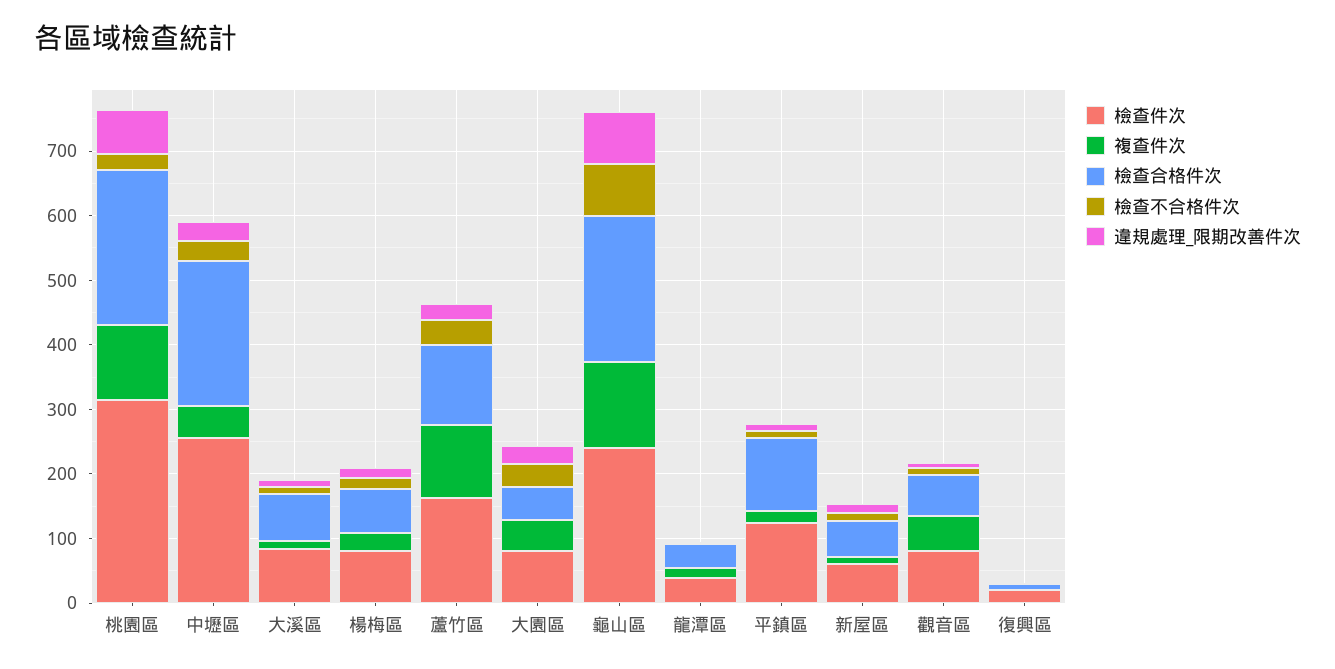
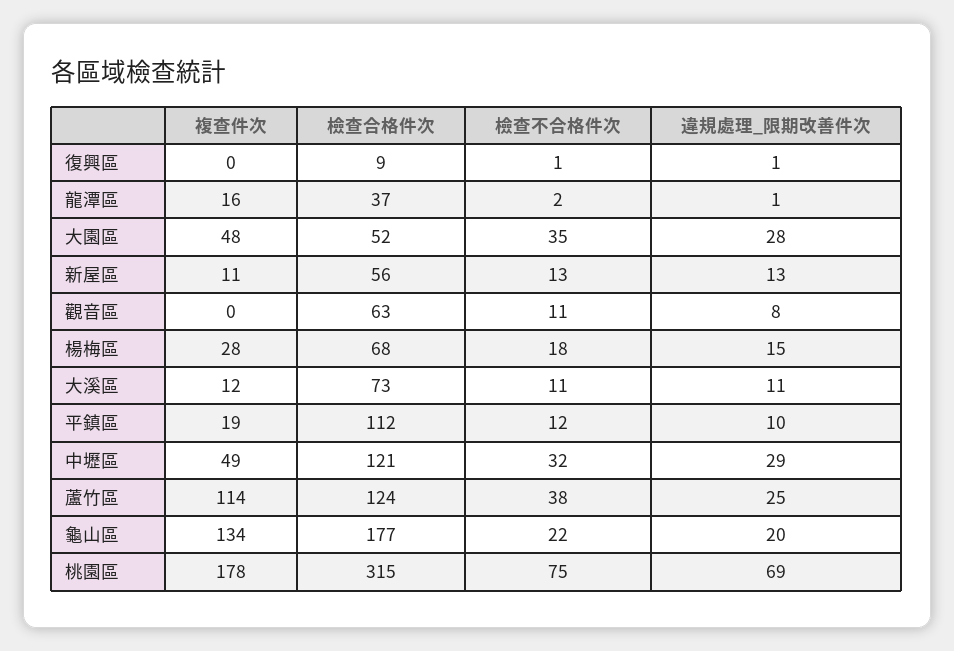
檢查件次, 桃園區: 320 -> none
複查件次, 桃園區: 120 -> 178
檢查合格件次, 桃園區: 240 -> 315
檢查不合格件次, 桃園區: 20 -> 75
檢查件次, 中壢區: 260 -> none
檢查合格件次, 中壢區: 220 -> 121
檢查件次, 大溪區: 80 -> none
檢查件次, 楊梅區: 80 -> none
檢查件次, 蘆竹區: 160 -> none
檢查件次, 大園區: 80 -> none
檢查件次, 龜山區: 240 -> none
檢查合格件次, 龜山區: 220 -> 177
檢查不合格件次, 龜山區: 80 -> 22
違規處理_限期改善件次, 龜山區: 80 -> 20
檢查件次, 龍潭區: 40 -> none
檢查件次, 平鎮區: 120 -> none
檢查件次, 新屋區: 60 -> none
檢查件次, 觀音區: 80 -> none
複查件次, 觀音區: 60 -> 0
檢查件次, 復興區: 20 -> none

